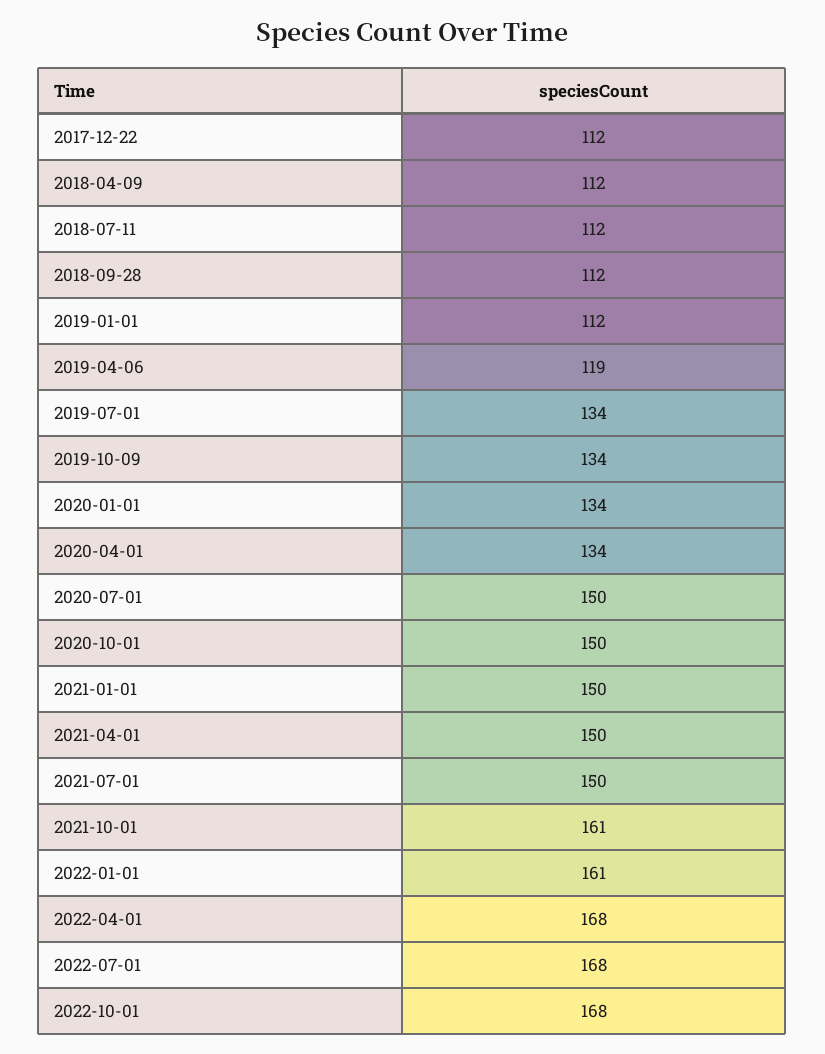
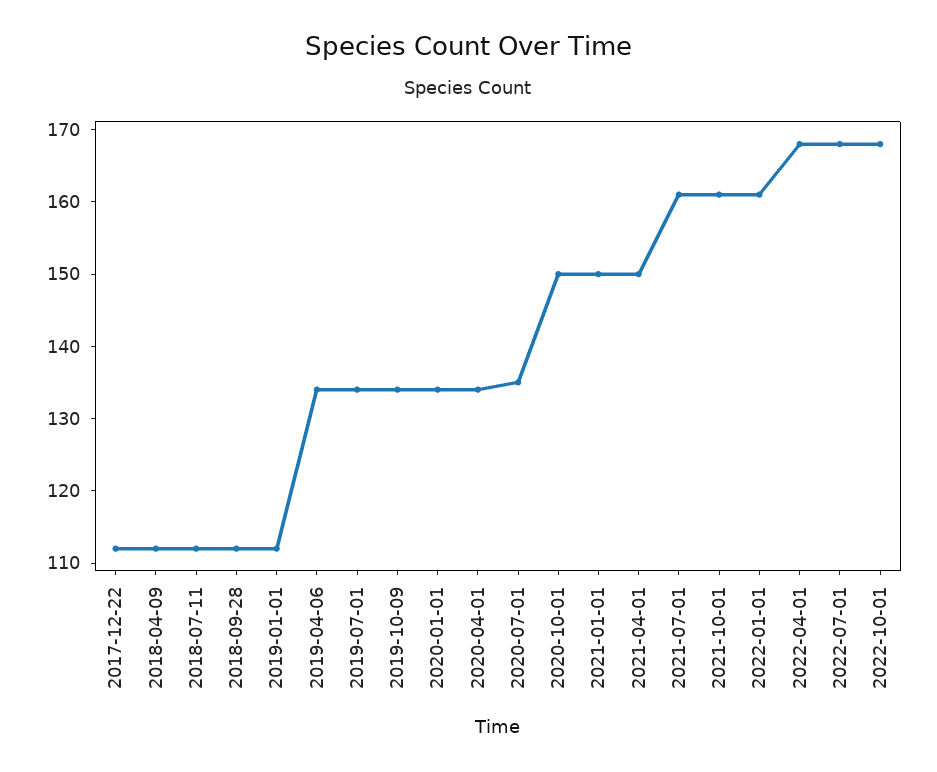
2019-04-06: 119 -> 135
2020-07-01: 150 -> 135
2021-07-01: 150 -> 160

